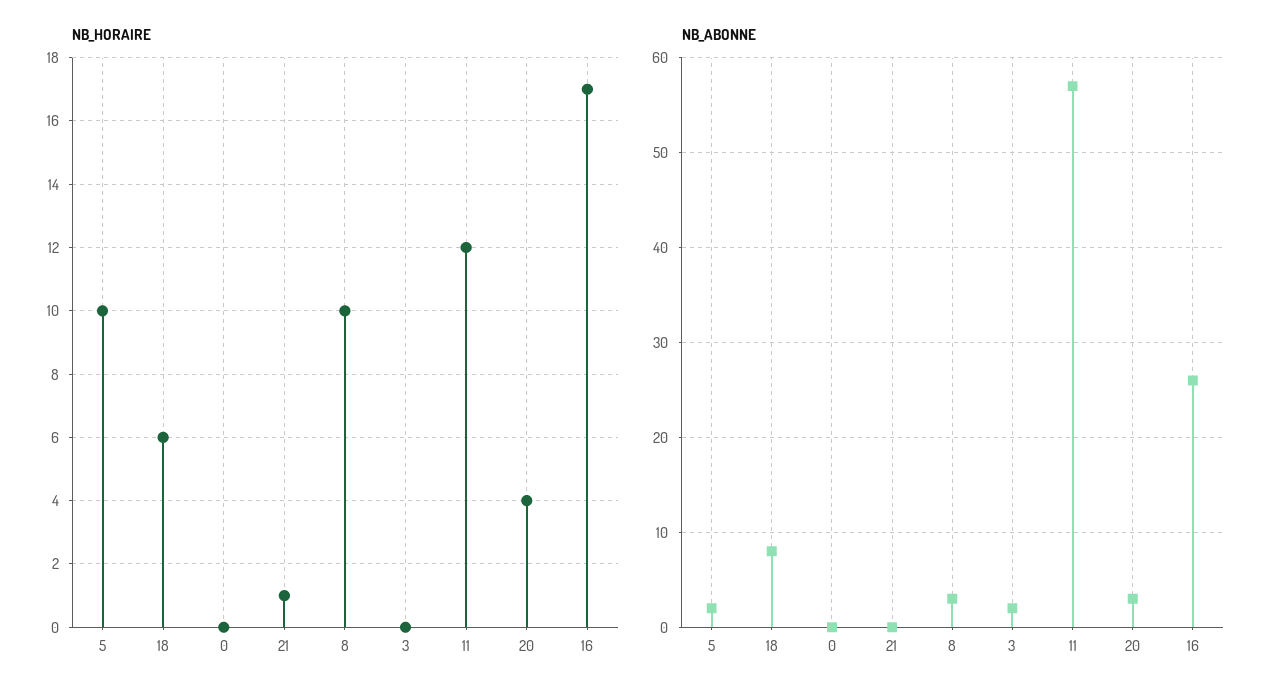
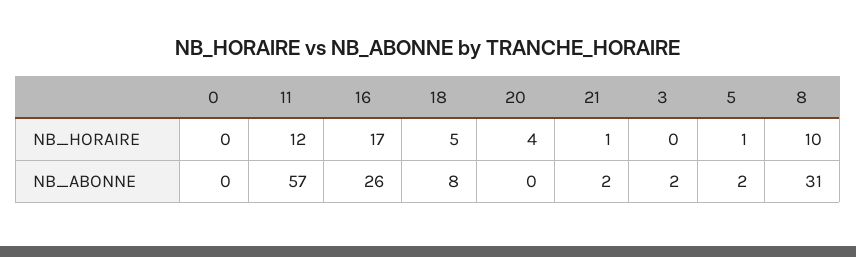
NB_HORAIRE, 5: 10 -> 1
NB_HORAIRE, 18: 6 -> 5
NB_ABONNE, 21: 0 -> 2
NB_ABONNE, 8: 3 -> 31
NB_ABONNE, 20: 3 -> 0

